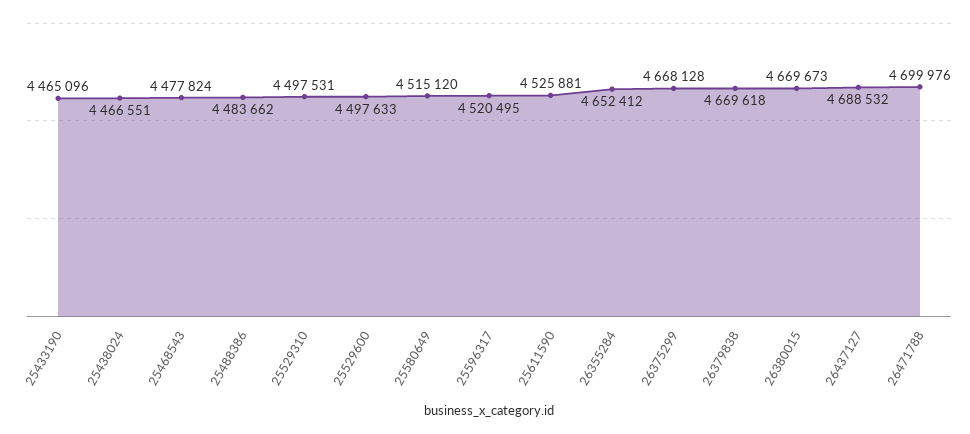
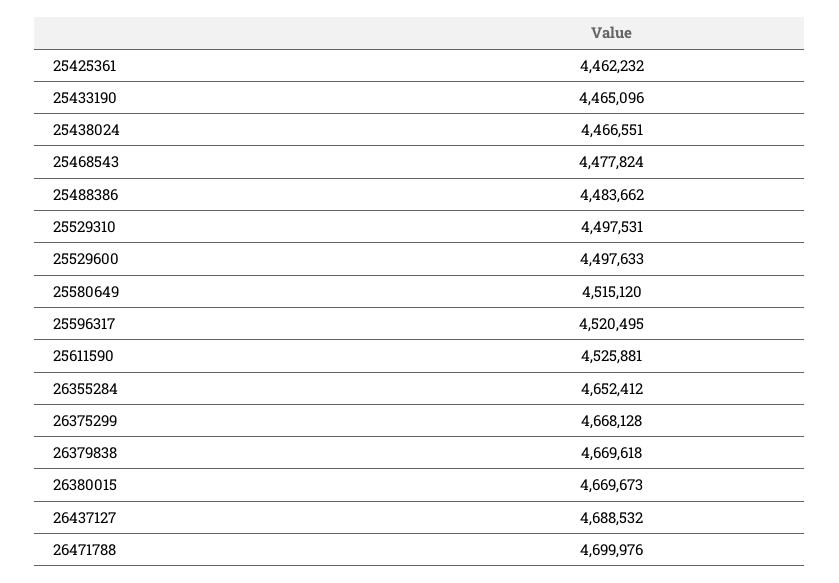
25425361: none -> 4462232

